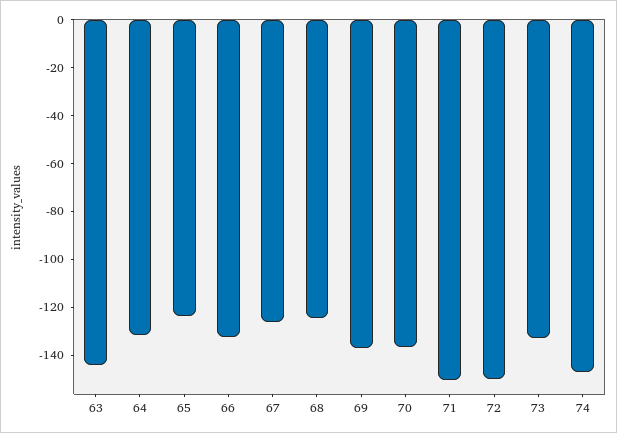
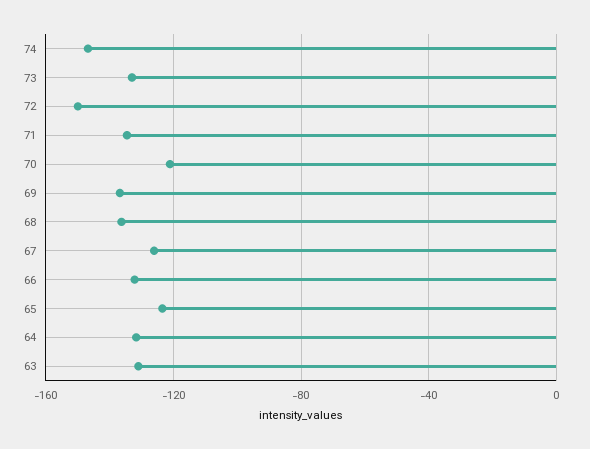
63: -145 -> -130
68: -125 -> -135
70: -135 -> -120
71: -150 -> -135

